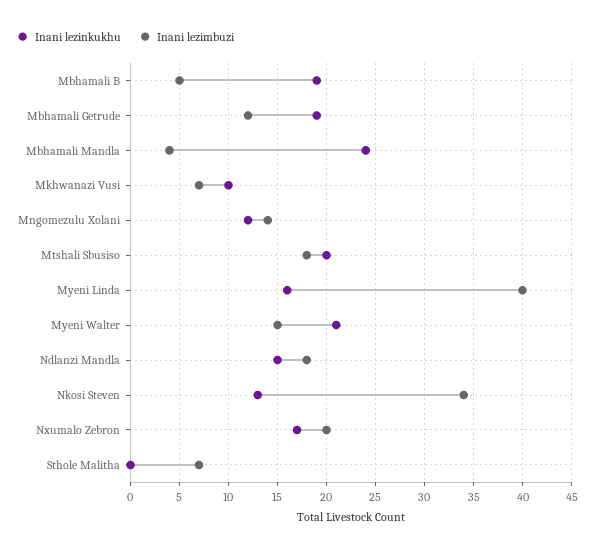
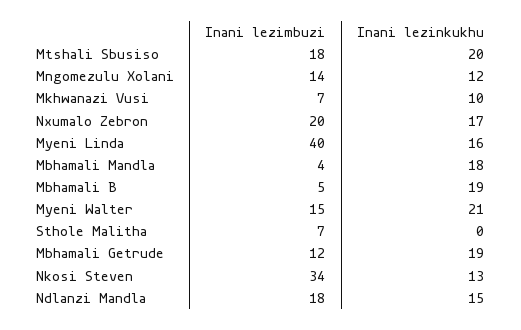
Inani lezinkukhu, Mbhamali Mandla: 24 -> 18

